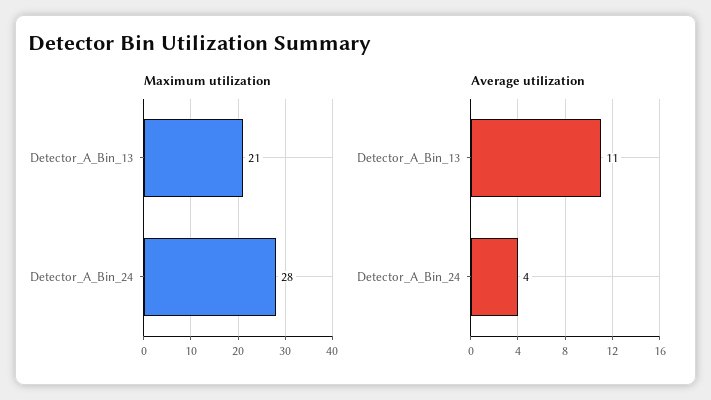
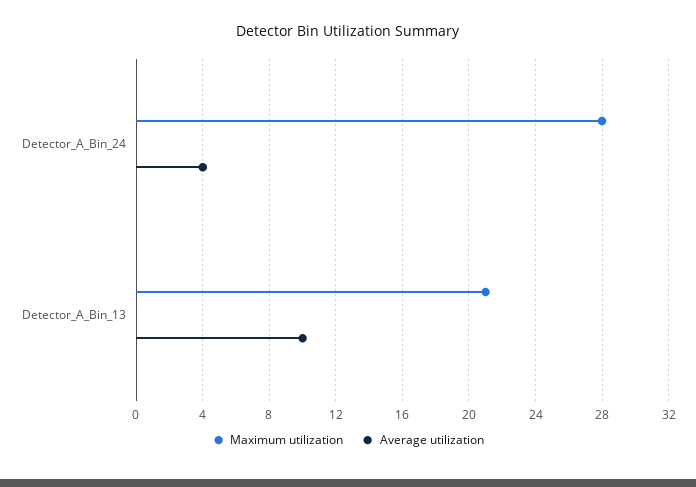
Average utilization, Detector_A_Bin_13: 11 -> 10

